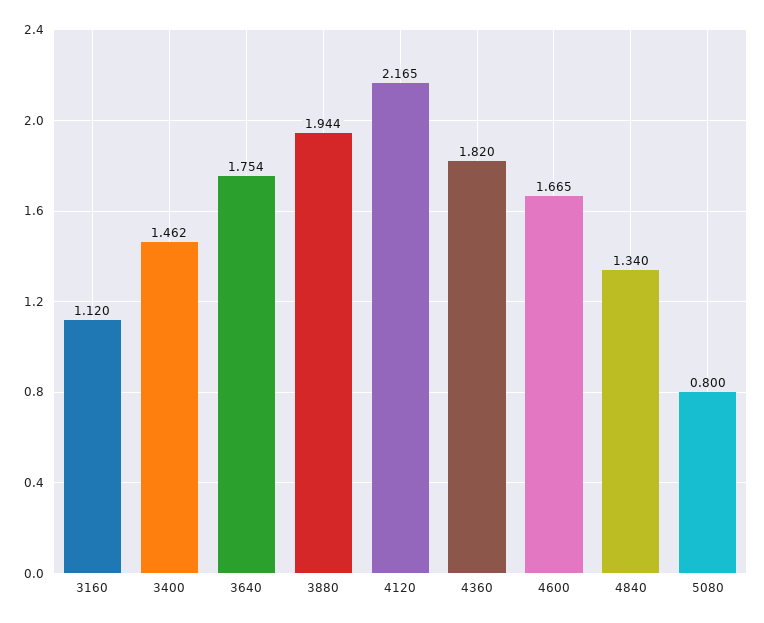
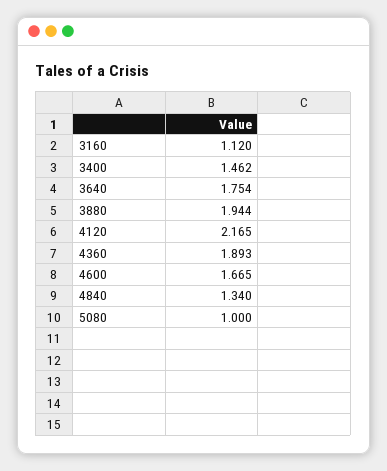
4360: 1.82 -> 1.893
5080: 0.8 -> 1

